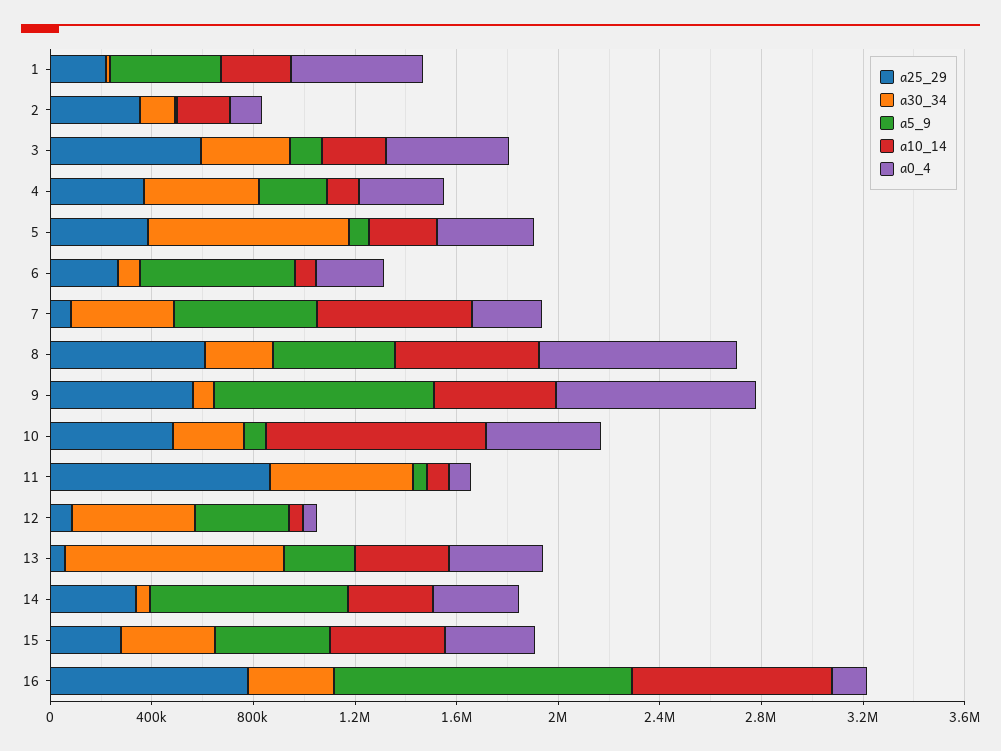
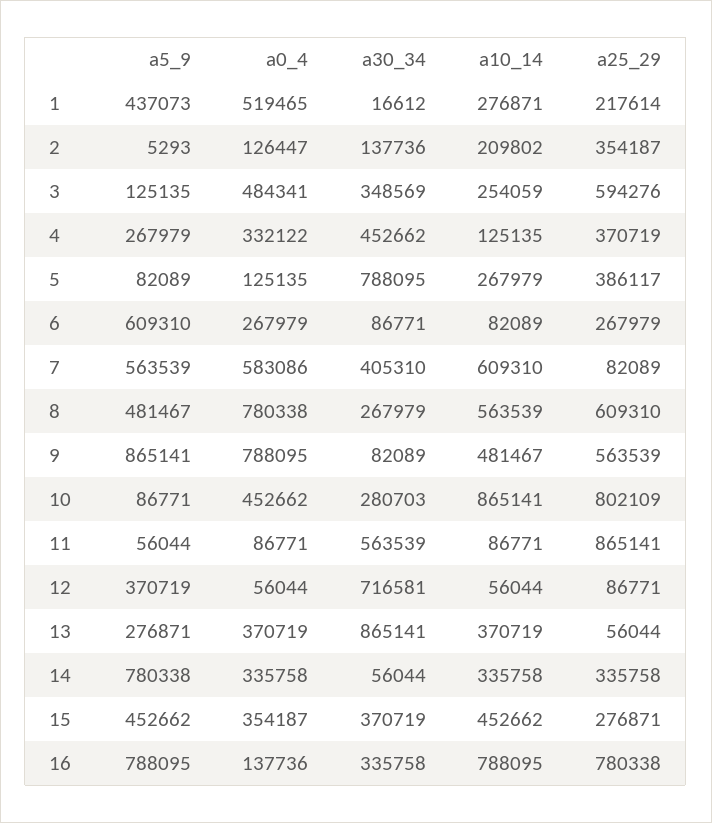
a0_4, 5: 400000 -> 125135
a0_4, 7: 300000 -> 583086
a25_29, 10: 500000 -> 802109
a30_34, 12: 500000 -> 716581
a5_9, 16: 1200000 -> 788095

